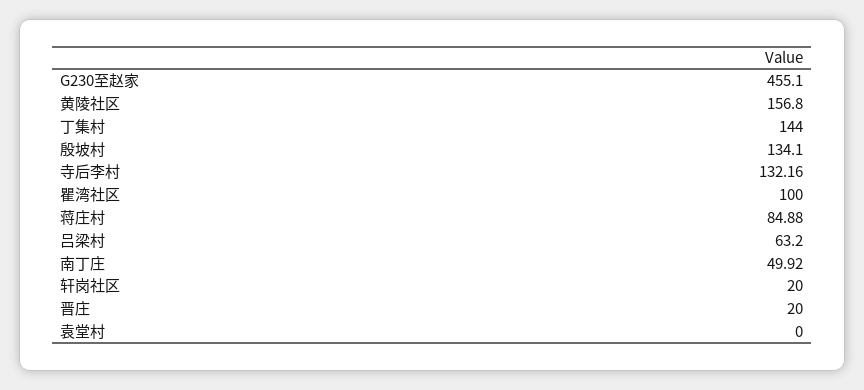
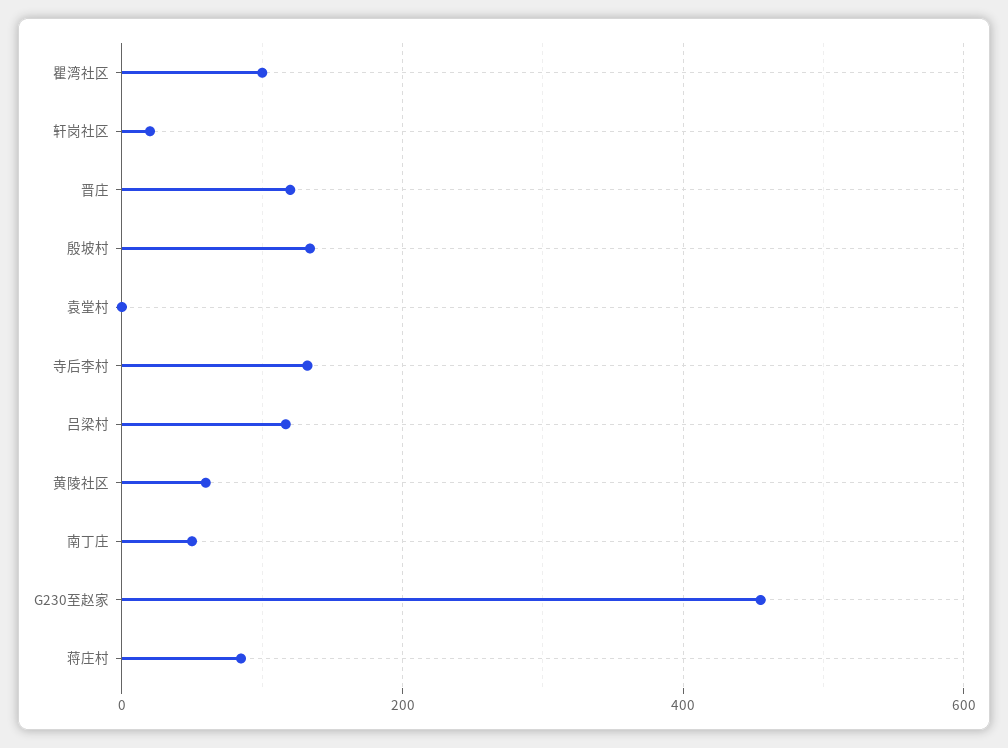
黄陵社区: 156.8 -> 60
丁集村: 144 -> none
吕梁村: 63.2 -> 120
晋庄: 20 -> 120

